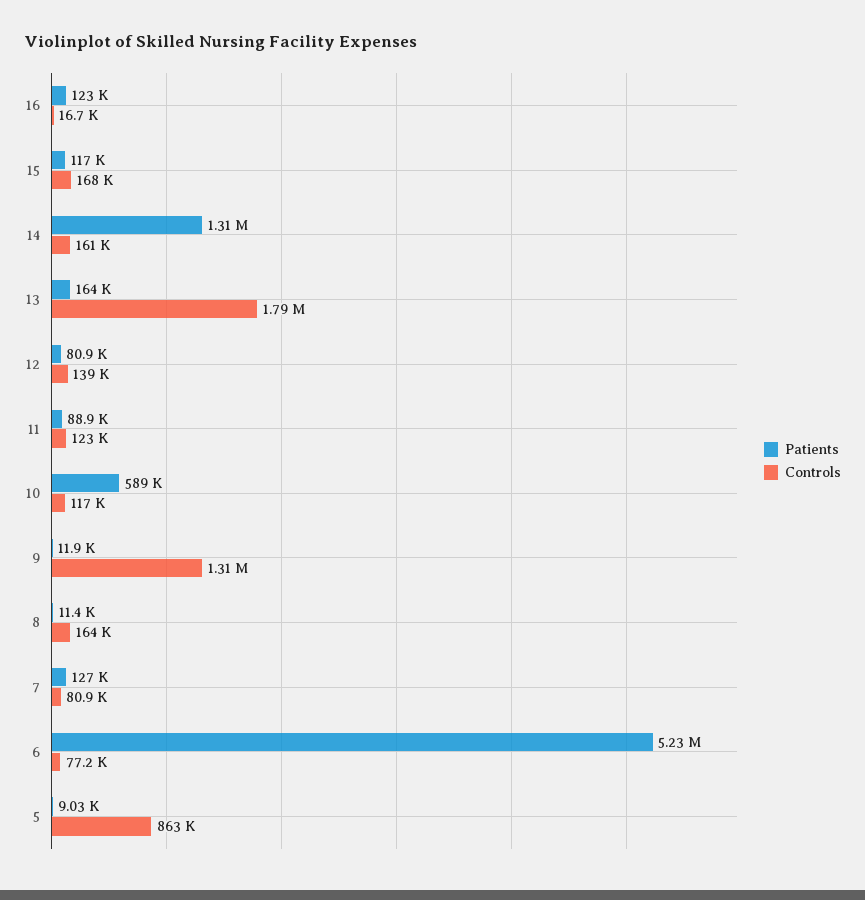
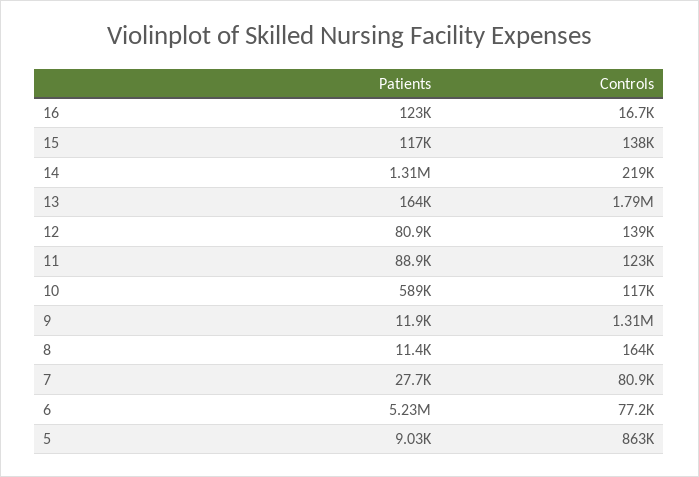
Controls, 15: 168000 -> 138000
Controls, 14: 161000 -> 219000
Patients, 7: 127000 -> 27700

